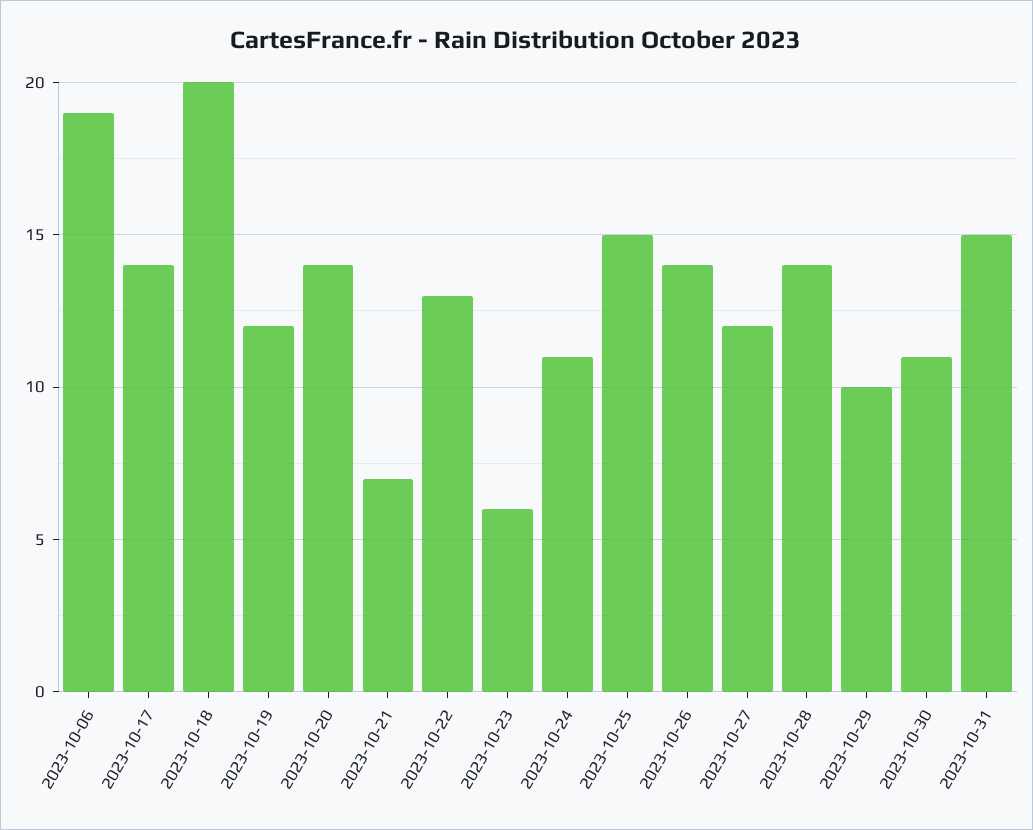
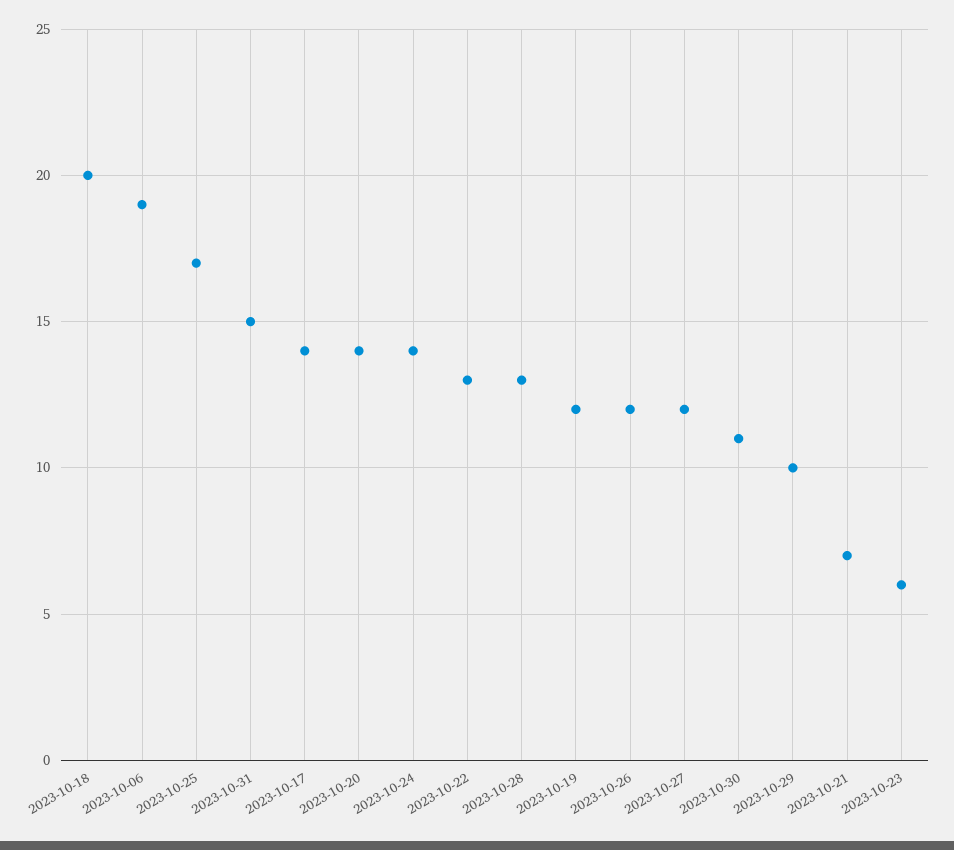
2023-10-24: 11 -> 14
2023-10-25: 15 -> 17
2023-10-26: 14 -> 12
2023-10-28: 14 -> 13

